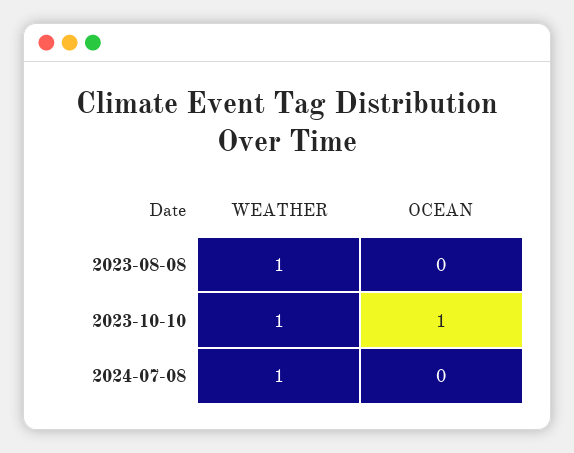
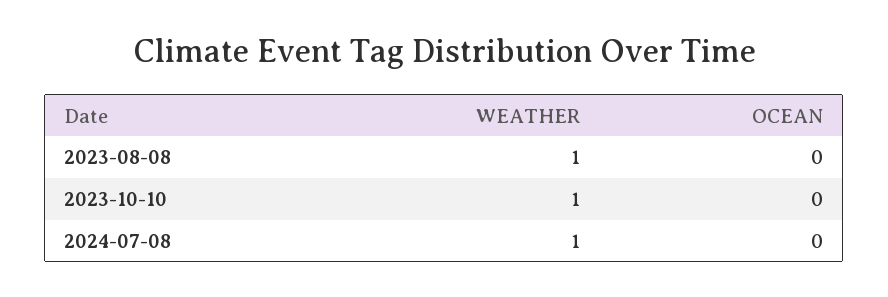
OCEAN, 2023-10-10: 1 -> 0

